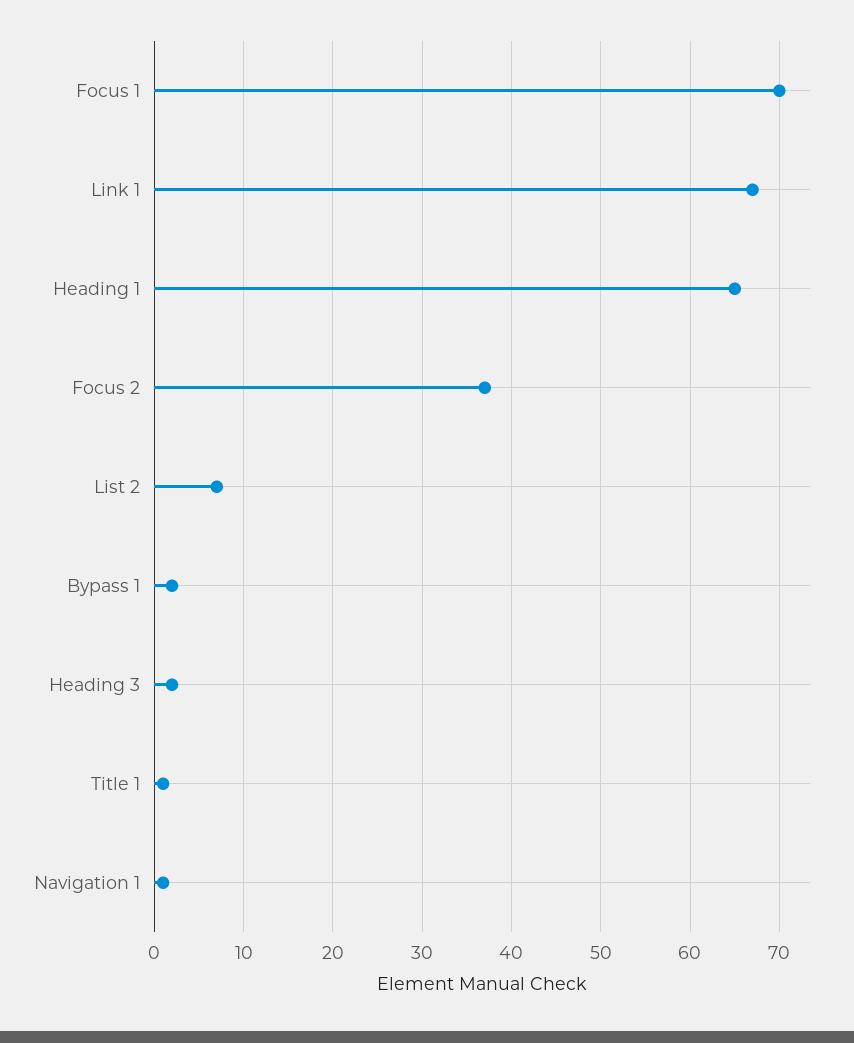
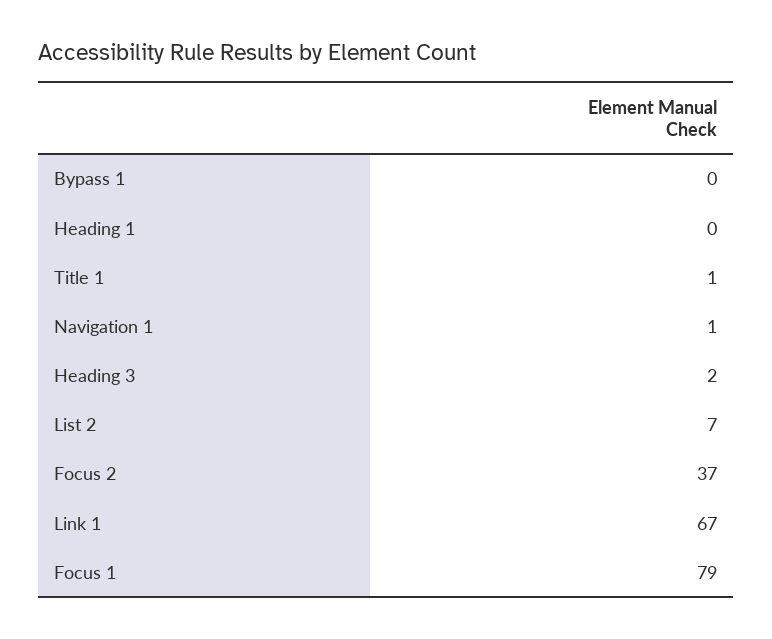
Focus 1: 70 -> 79
Heading 1: 65 -> 0
Bypass 1: 2 -> 0

